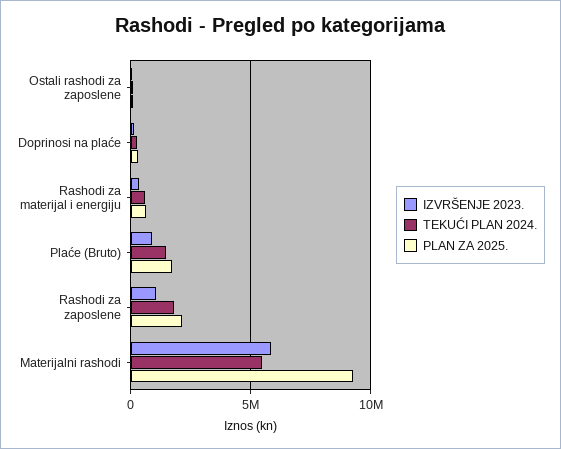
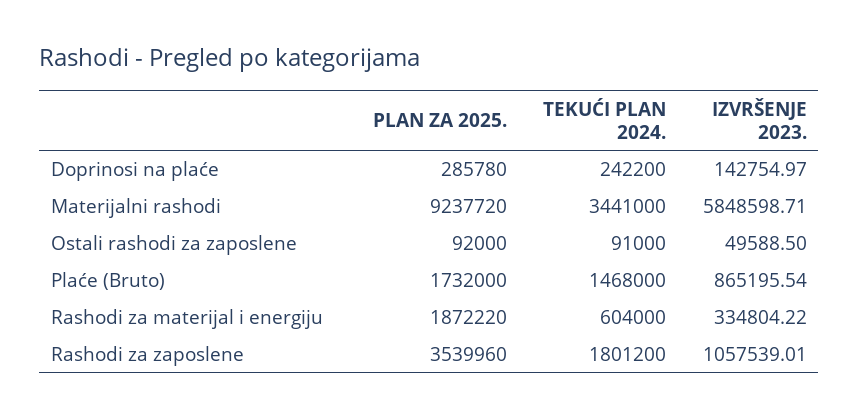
PLAN ZA 2025., Rashodi za materijal i energiju: 500000 -> 1872220
PLAN ZA 2025., Rashodi za zaposlene: 2000000 -> 3539960
TEKUĆI PLAN 2024., Materijalni rashodi: 5500000 -> 3441000

